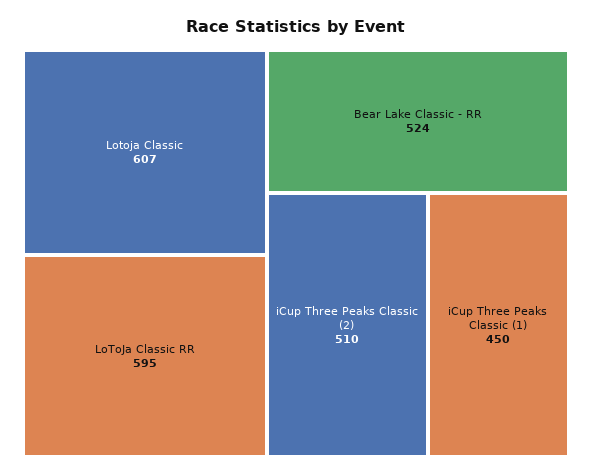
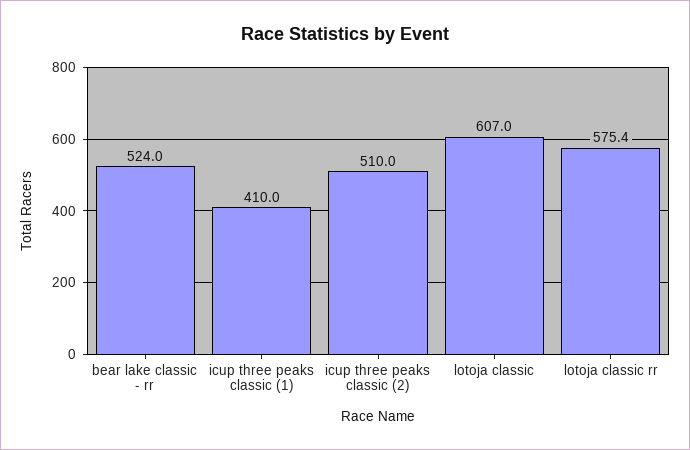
LoToJa Classic RR: 595 -> 575.4
iCup Three Peaks Classic (1): 450 -> 410

